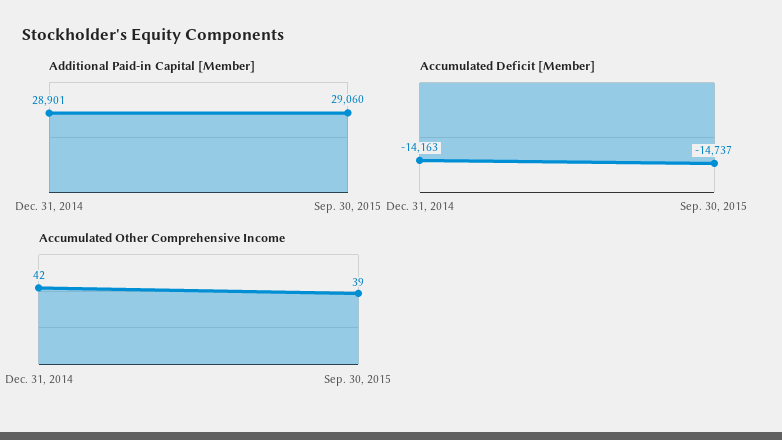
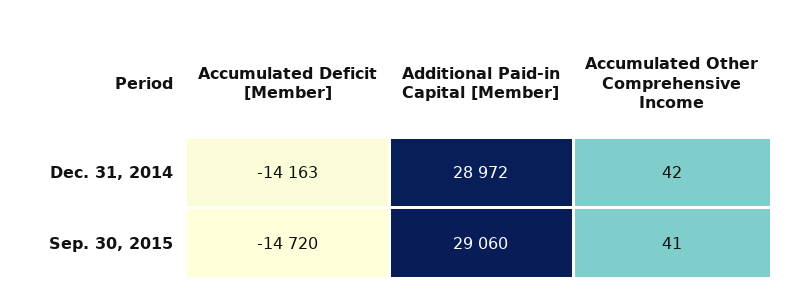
Additional Paid-in Capital [Member], Dec. 31, 2014: 28901 -> 28972
Accumulated Deficit [Member], Sep. 30, 2015: -14737 -> -14720
Accumulated Other Comprehensive Income, Sep. 30, 2015: 39 -> 41

